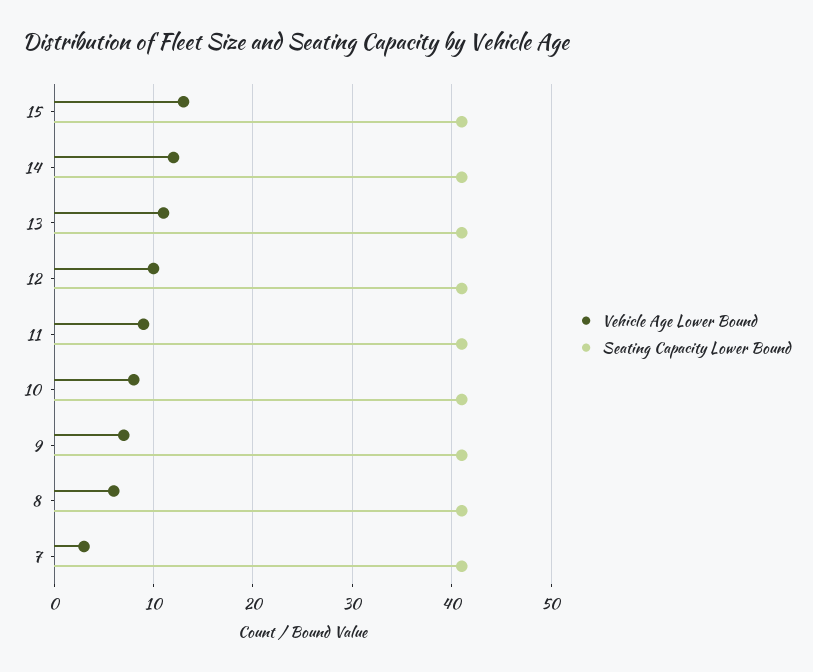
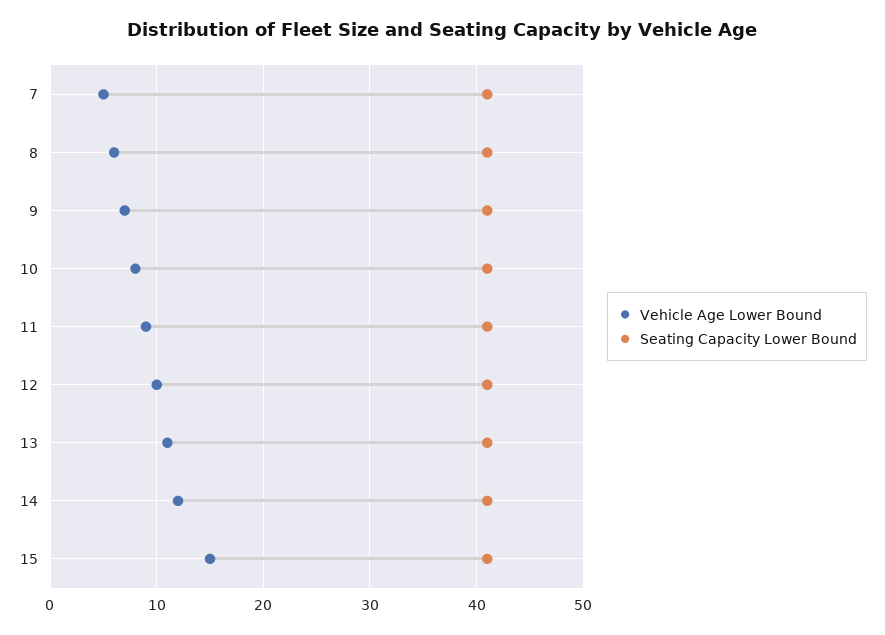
Vehicle Age Lower Bound, 15: 13 -> 15
Vehicle Age Lower Bound, 7: 3 -> 5

